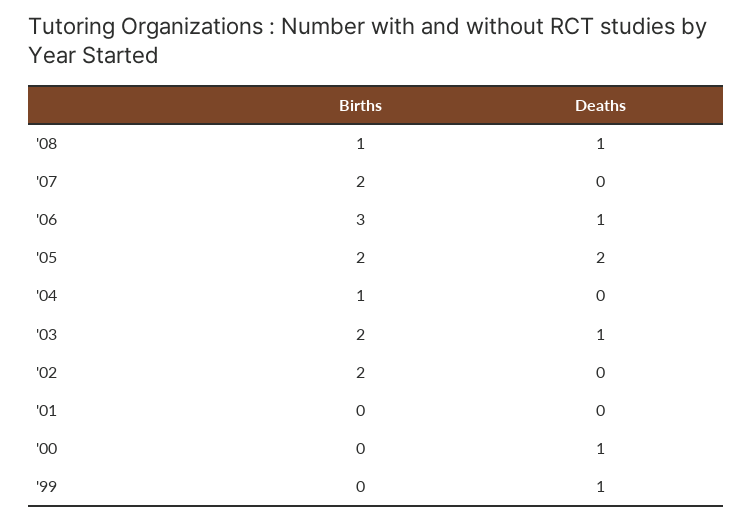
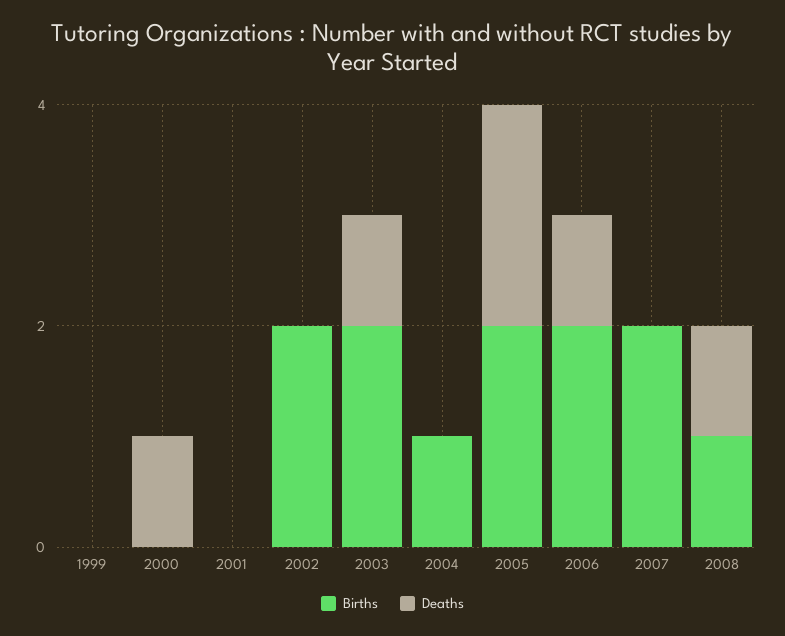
Births, '06: 3 -> 2
Deaths, '99: 1 -> 0

